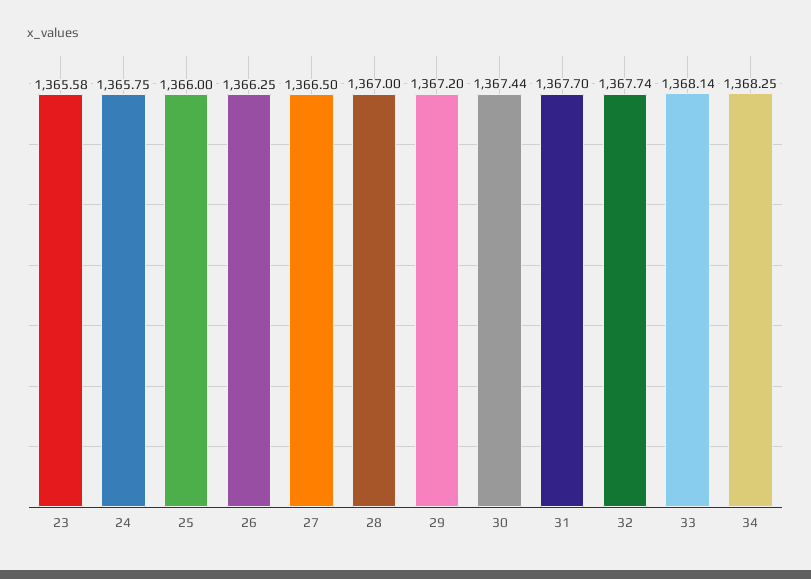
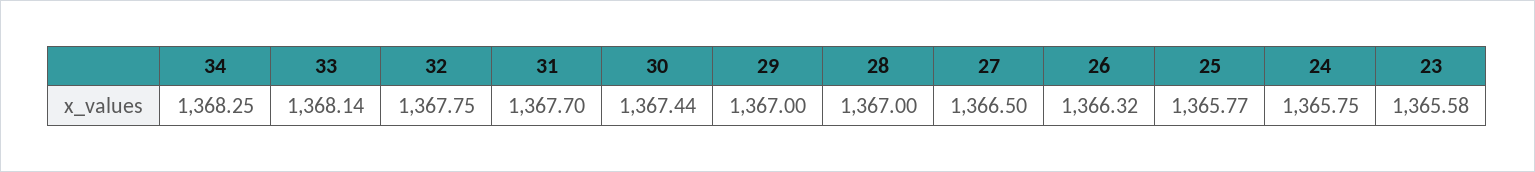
25: 1366 -> 1365.77
26: 1366.25 -> 1366.32
29: 1367.2 -> 1367
32: 1367.74 -> 1367.75

